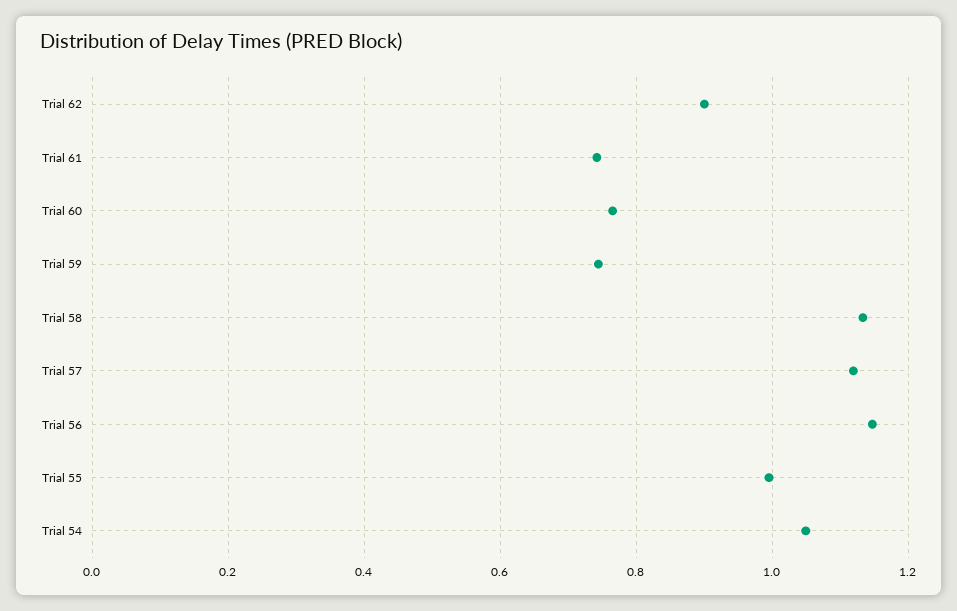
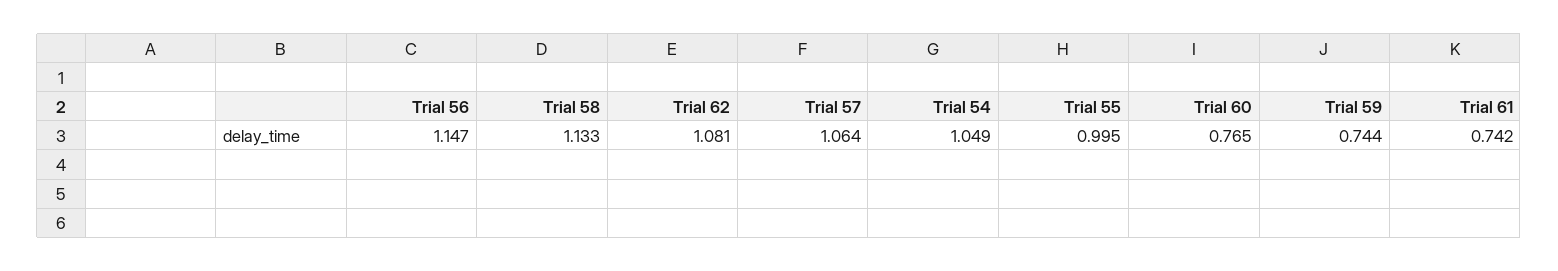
Trial 62: 0.9 -> 1.081
Trial 57: 1.12 -> 1.064

